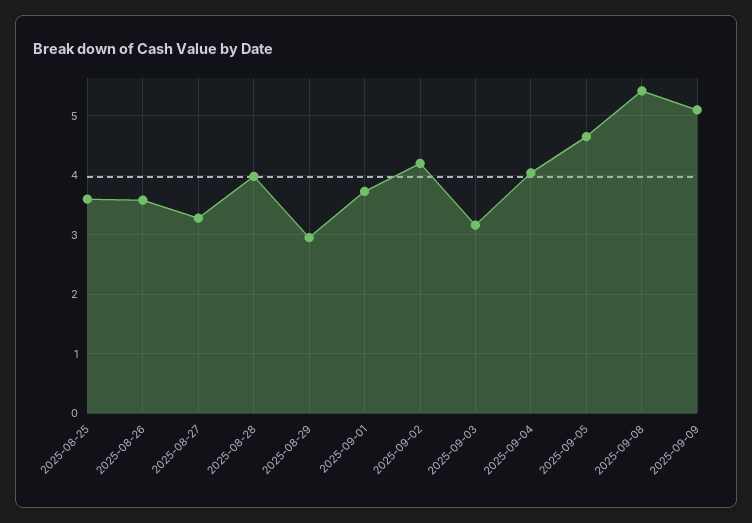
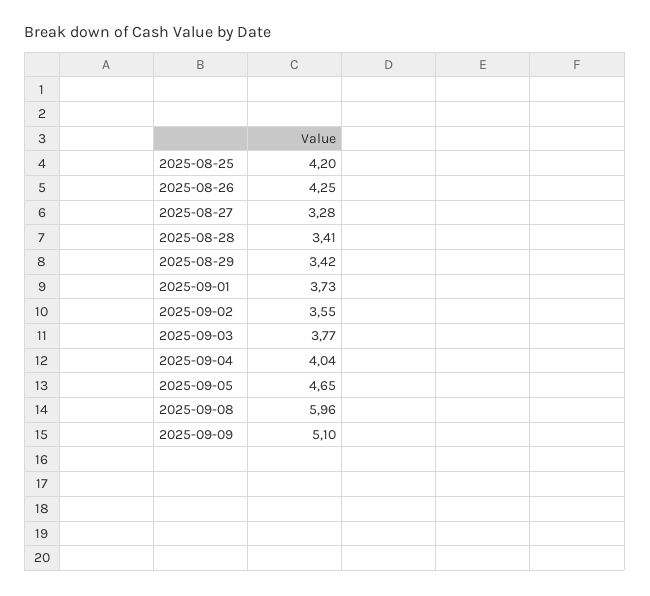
2025-08-25: 3.6 -> 4.2
2025-08-26: 3.6 -> 4.25
2025-08-28: 4 -> 3.41
2025-08-29: 3 -> 3.42
2025-09-02: 4.2 -> 3.55
2025-09-03: 3.2 -> 3.77
2025-09-08: 5.4 -> 5.96

